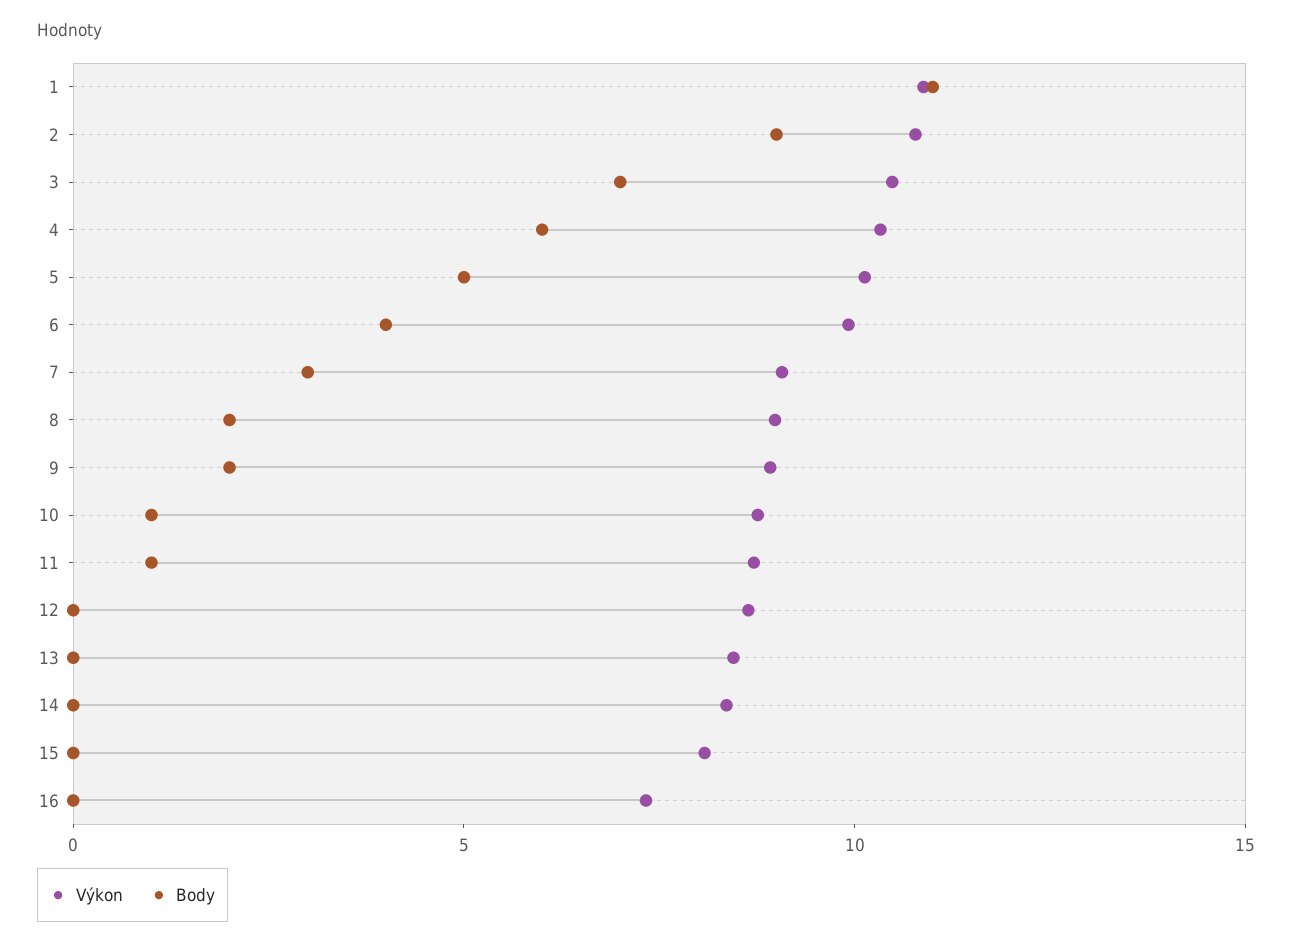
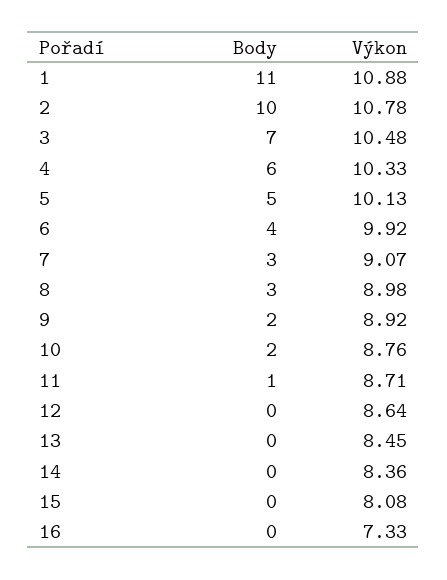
Body, 2: 9 -> 10
Body, 8: 2 -> 3
Body, 10: 1 -> 2

